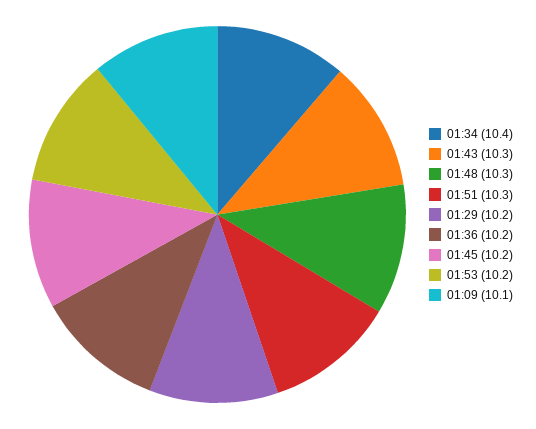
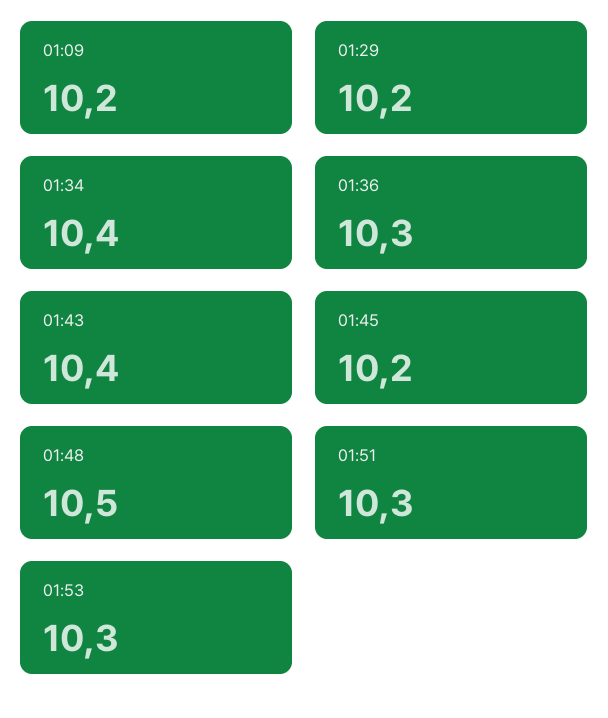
01:43: 10.3 -> 10.4
01:48: 10.3 -> 10.5
01:36: 10.2 -> 10.3
01:53: 10.2 -> 10.3
01:09: 10.1 -> 10.2

